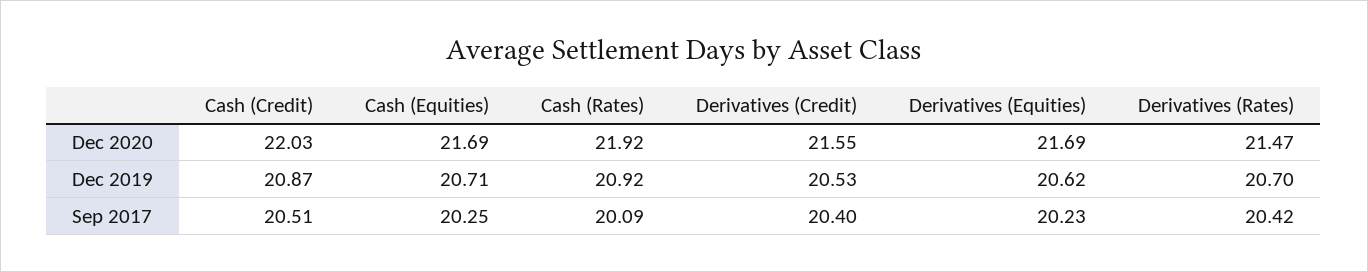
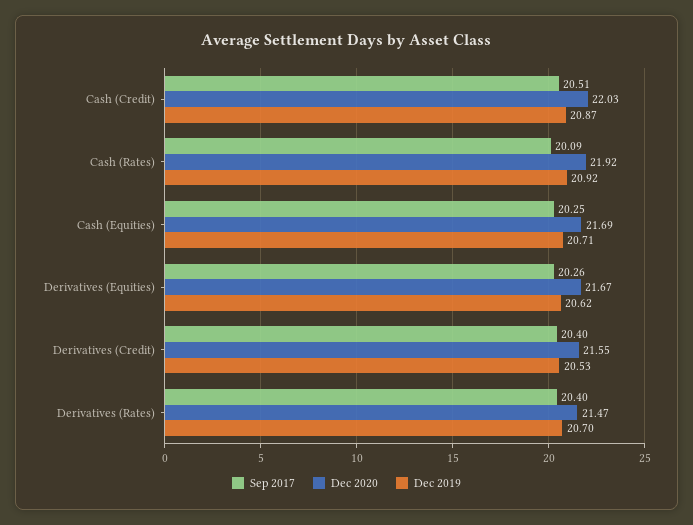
Dec 2020, Derivatives (Equities): 21.69 -> 21.67
Sep 2017, Derivatives (Equities): 20.23 -> 20.26
Sep 2017, Derivatives (Rates): 20.42 -> 20.4

